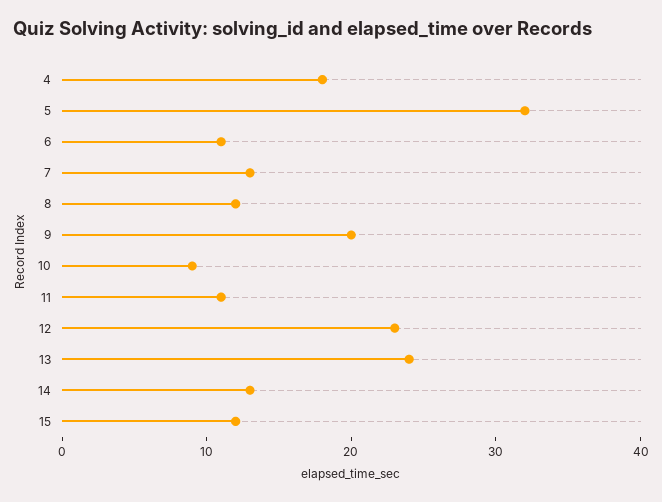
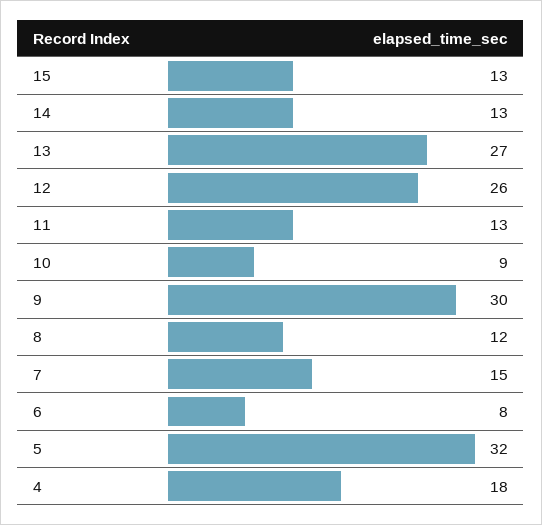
6: 11 -> 8
7: 13 -> 15
9: 20 -> 30
11: 11 -> 13
12: 23 -> 26
13: 24 -> 27
15: 12 -> 13

